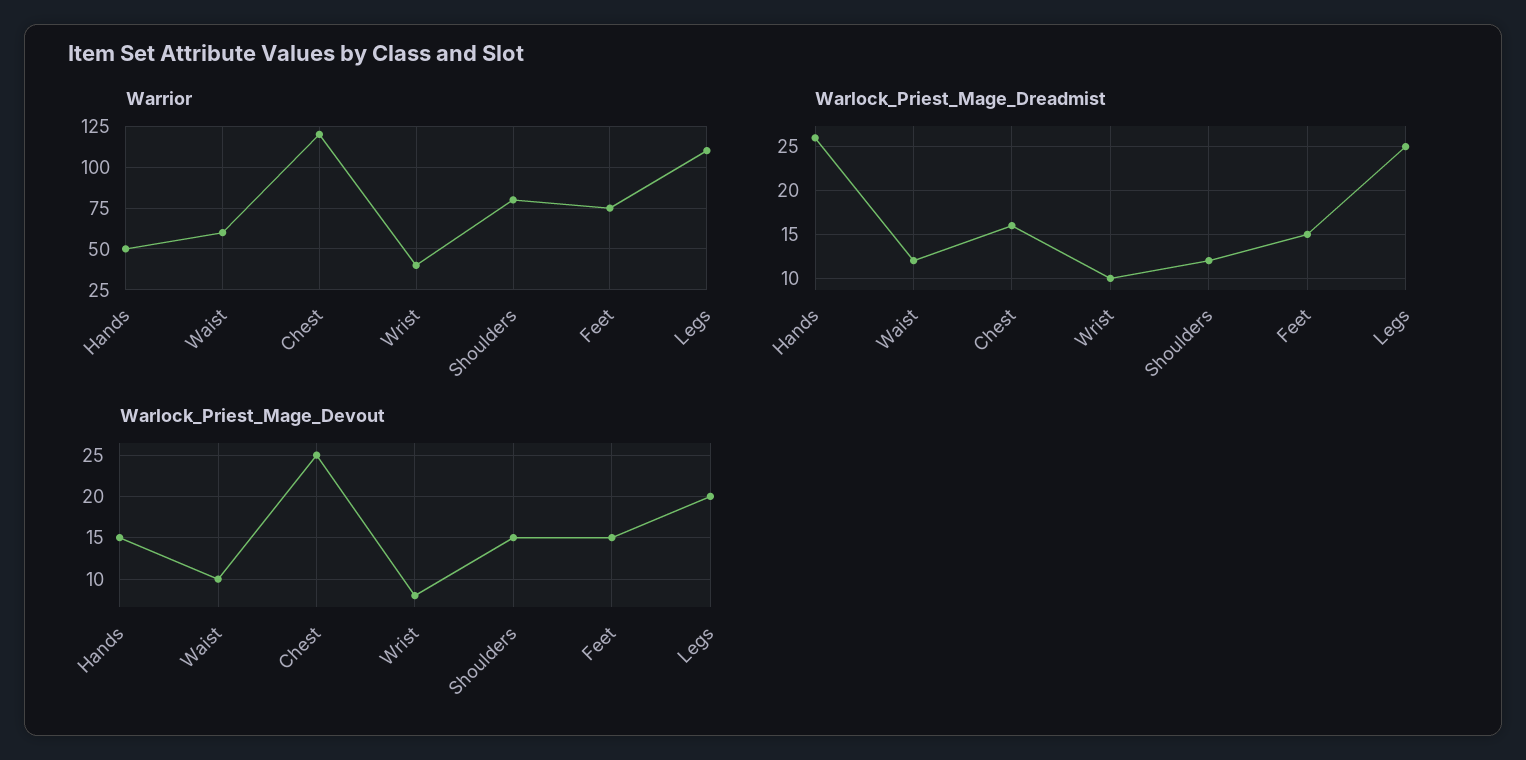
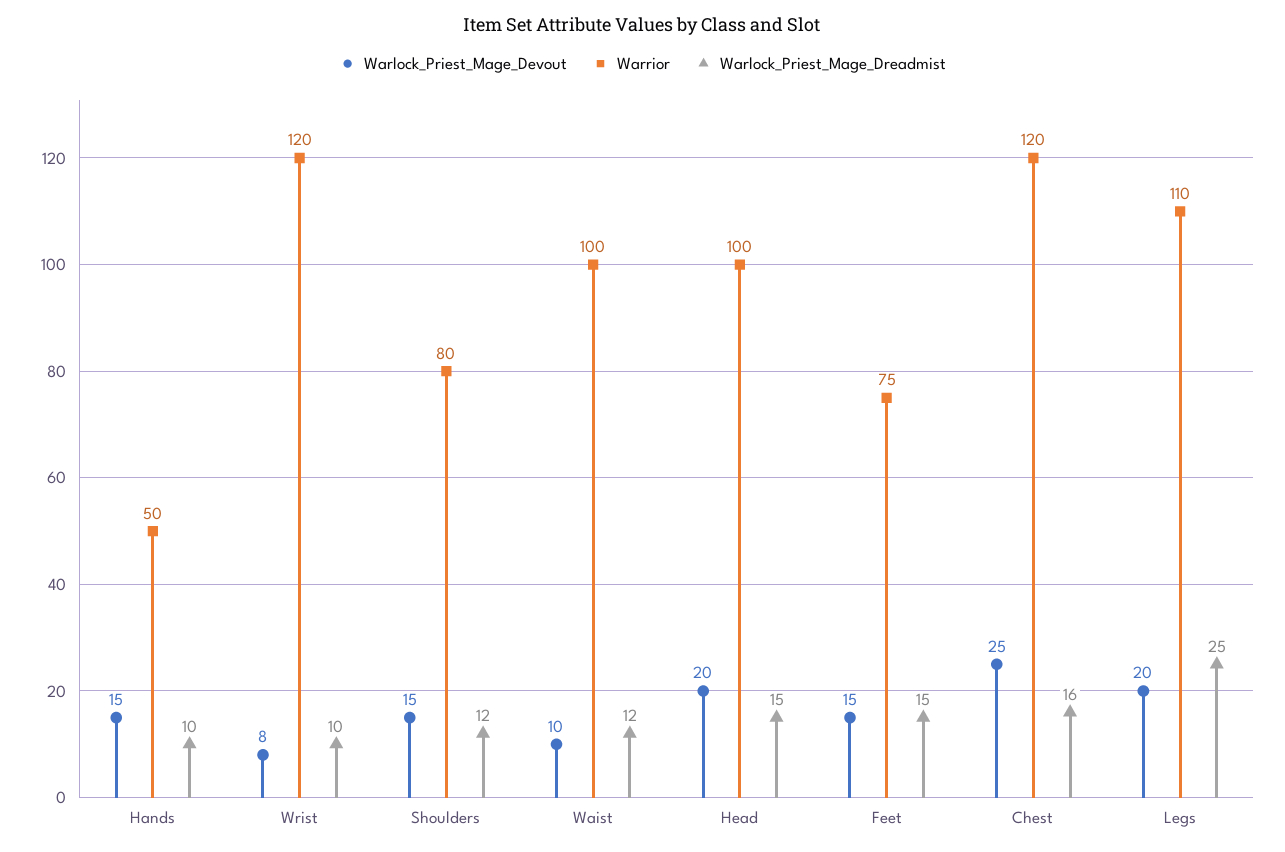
Warrior, Waist: 60 -> 100
Warrior, Wrist: 40 -> 120
Warlock_Priest_Mage_Dreadmist, Hands: 26 -> 10
Warlock_Priest_Mage_Devout, Head: none -> 20
Warrior, Head: none -> 100
Warlock_Priest_Mage_Dreadmist, Head: none -> 15

